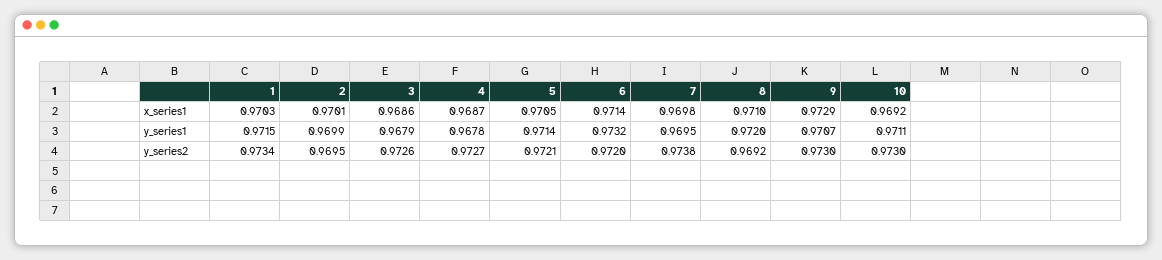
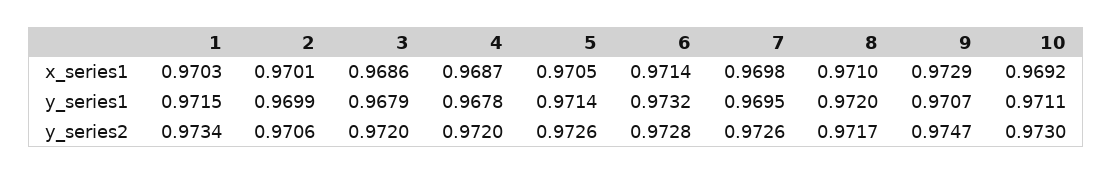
2, y_series2: 0.9695 -> 0.9706
3, y_series2: 0.9726 -> 0.972
4, y_series2: 0.9727 -> 0.972
5, y_series2: 0.9721 -> 0.9726
6, y_series2: 0.972 -> 0.9728
7, y_series2: 0.9738 -> 0.9726
8, y_series2: 0.9692 -> 0.9717
9, y_series2: 0.973 -> 0.9747

